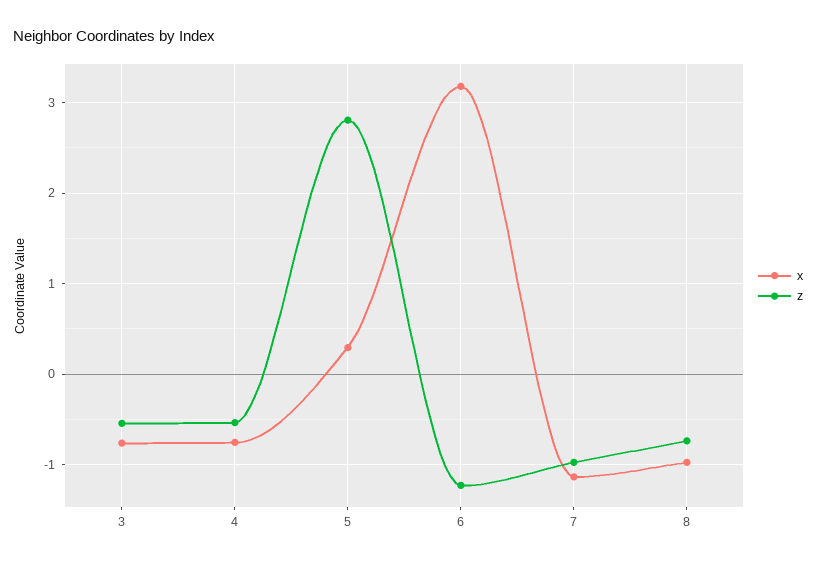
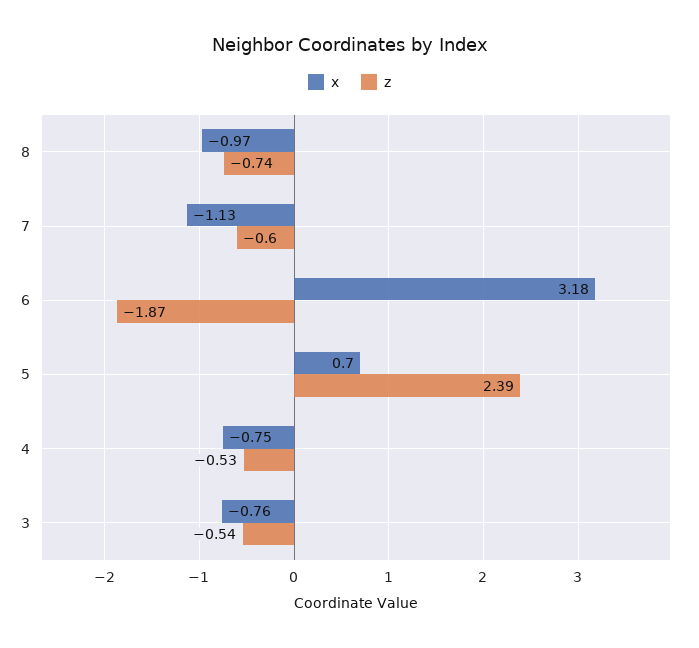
x, 5: 0.3 -> 0.7
z, 5: 2.8 -> 2.39
z, 6: -1.2 -> -1.87
z, 7: -1 -> -0.6

